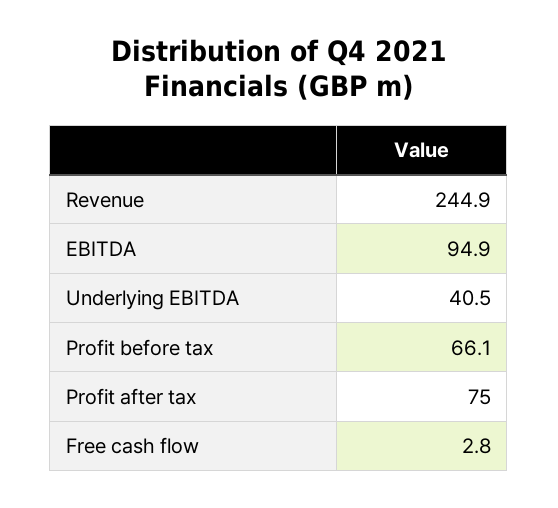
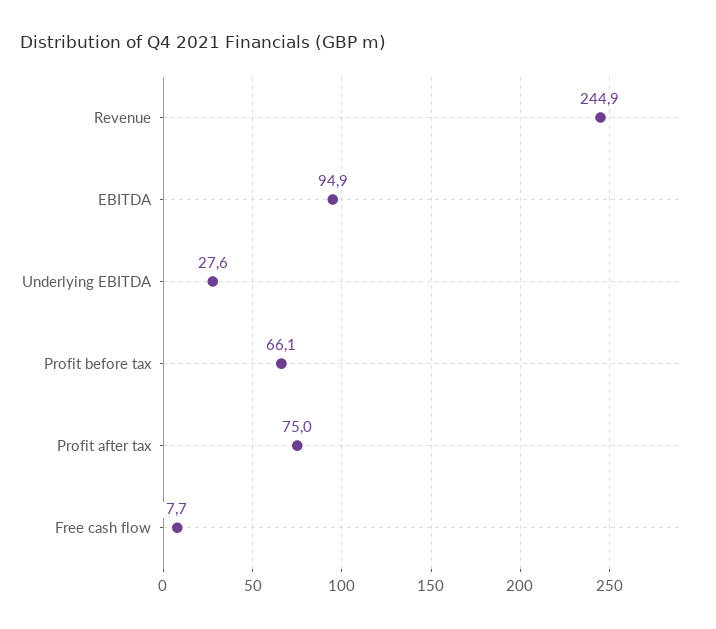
Underlying EBITDA: 40.5 -> 27.6
Free cash flow: 2.8 -> 7.7

